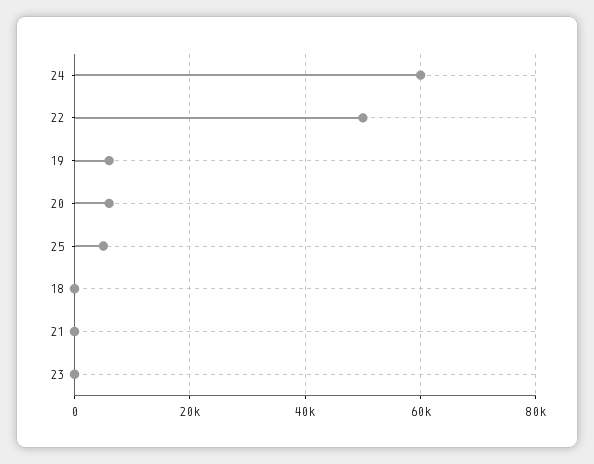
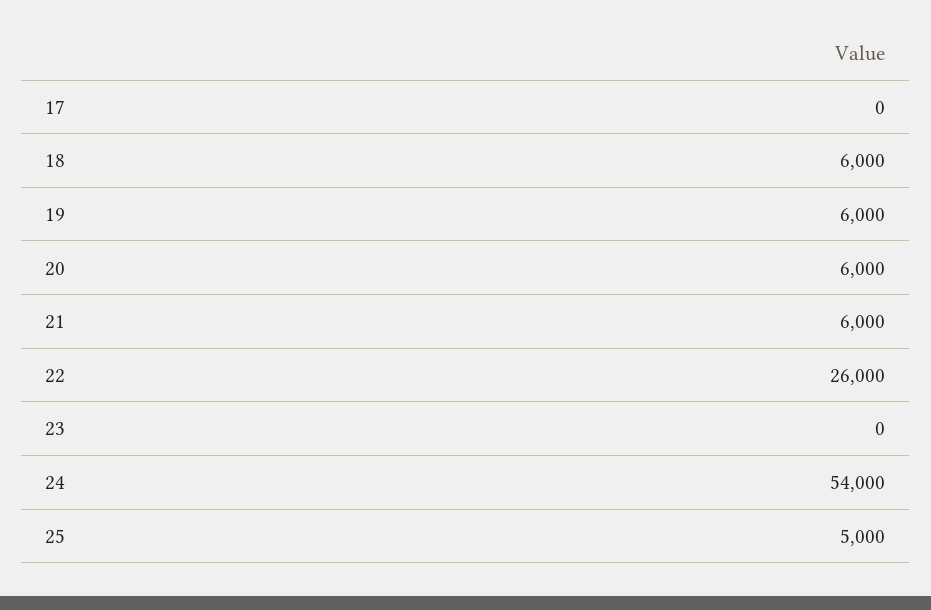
24: 60000 -> 54000
22: 50000 -> 26000
18: 0 -> 6000
21: 0 -> 6000
17: none -> 0

